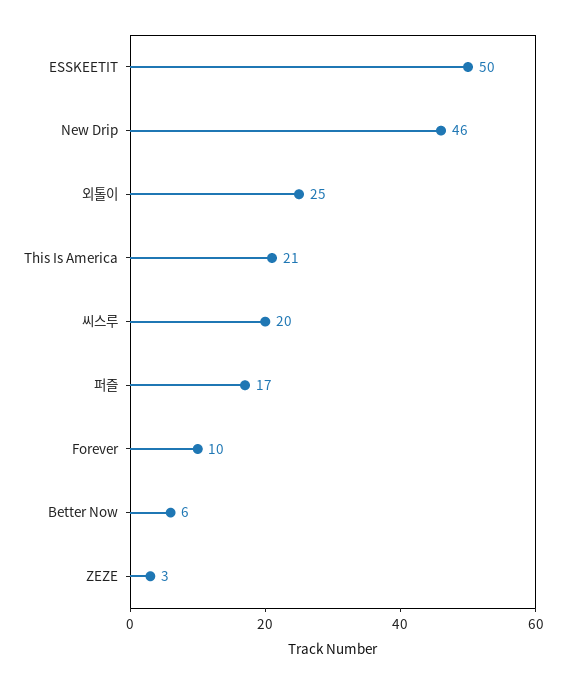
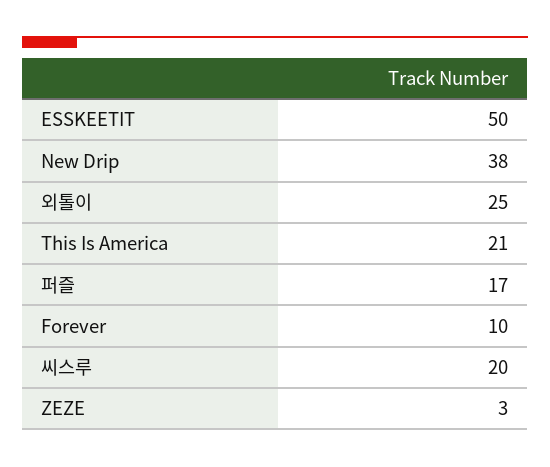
New Drip: 46 -> 38
Better Now: 6 -> none

